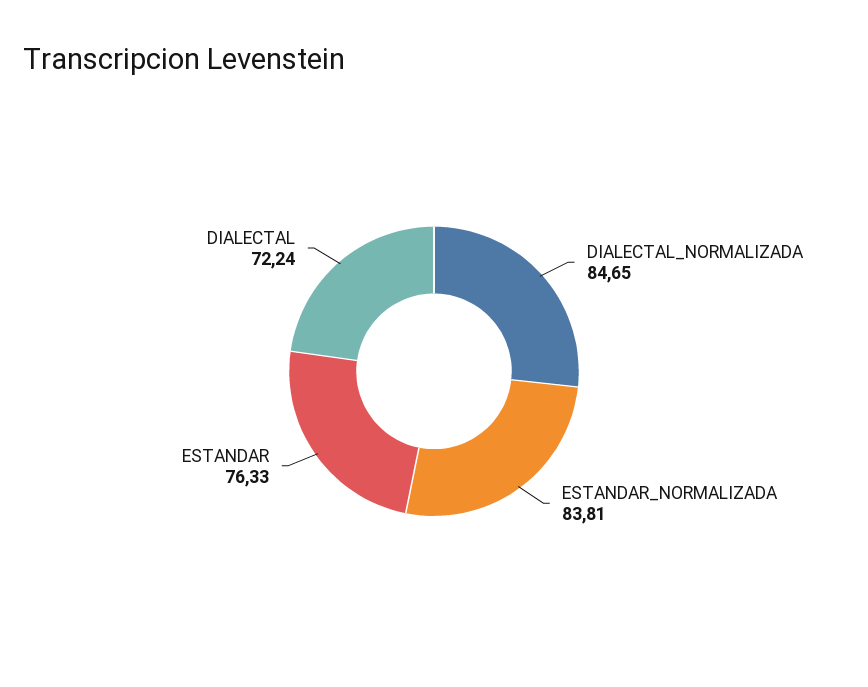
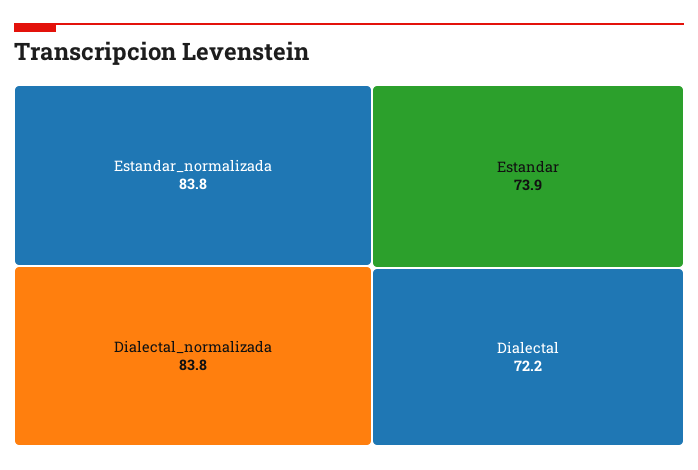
DIALECTAL_NORMALIZADA: 84.65 -> 83.8
ESTANDAR: 76.33 -> 73.9

